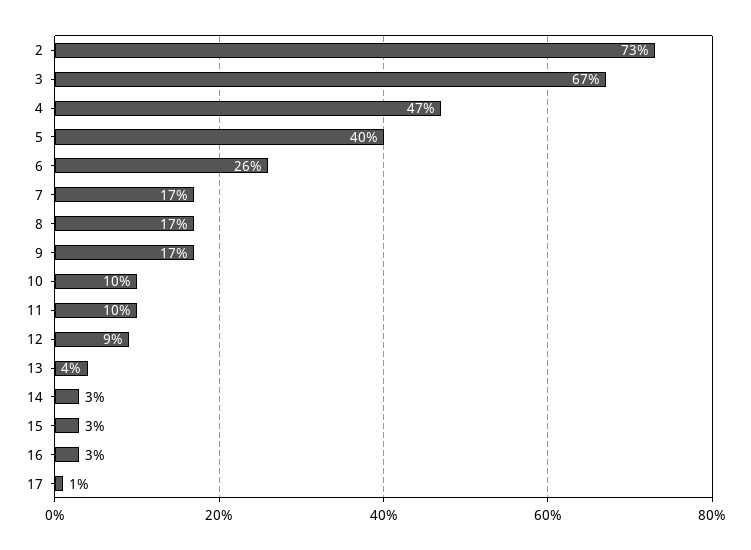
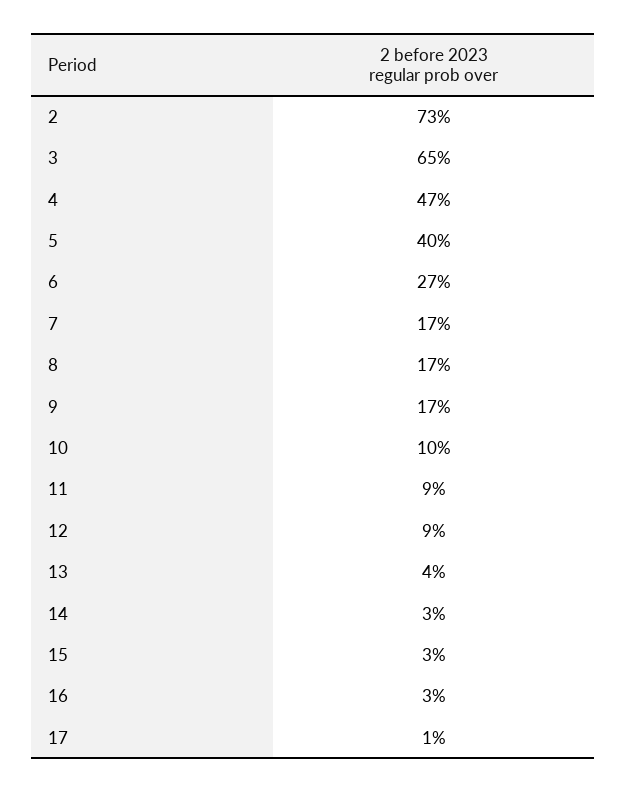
3: 67 -> 65
6: 26 -> 27
11: 10 -> 9

